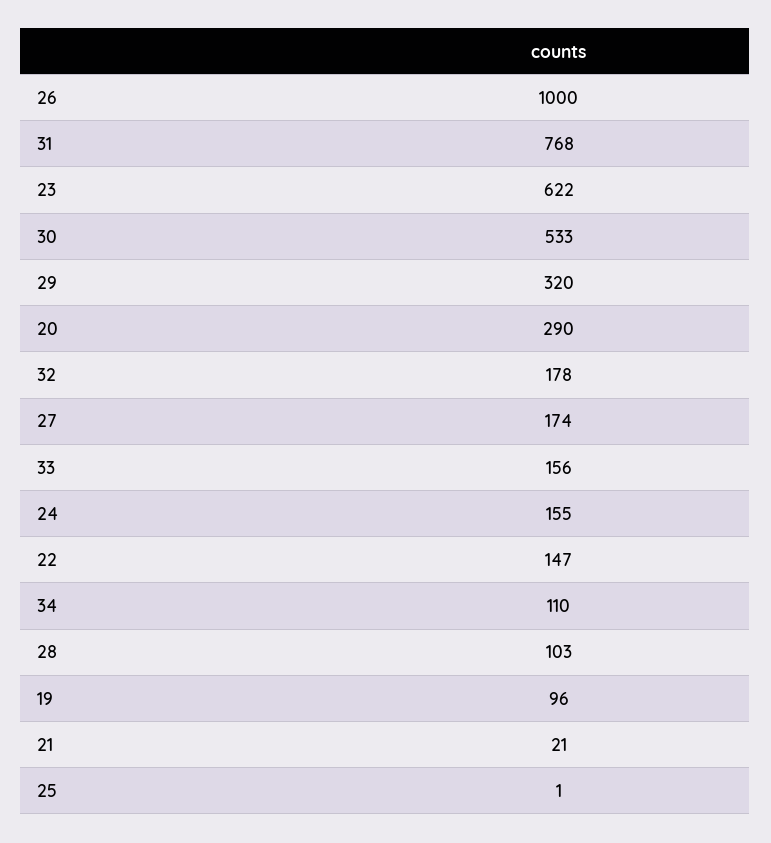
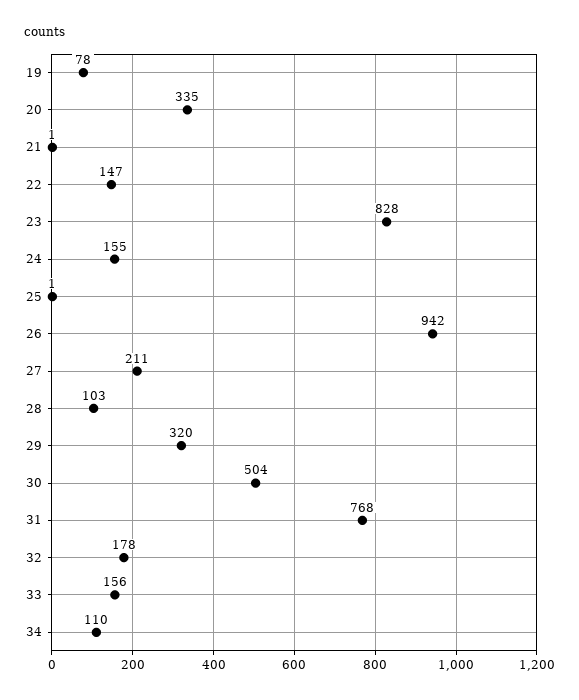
26: 1000 -> 942
23: 622 -> 828
30: 533 -> 504
20: 290 -> 335
27: 174 -> 211
19: 96 -> 78
21: 21 -> 1

